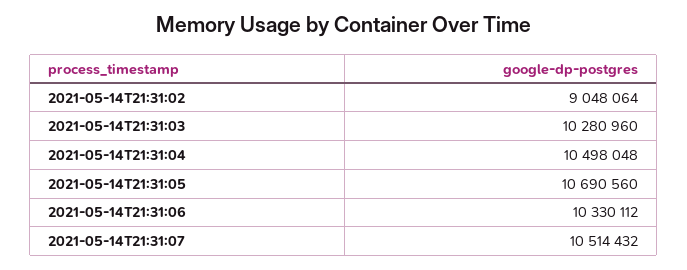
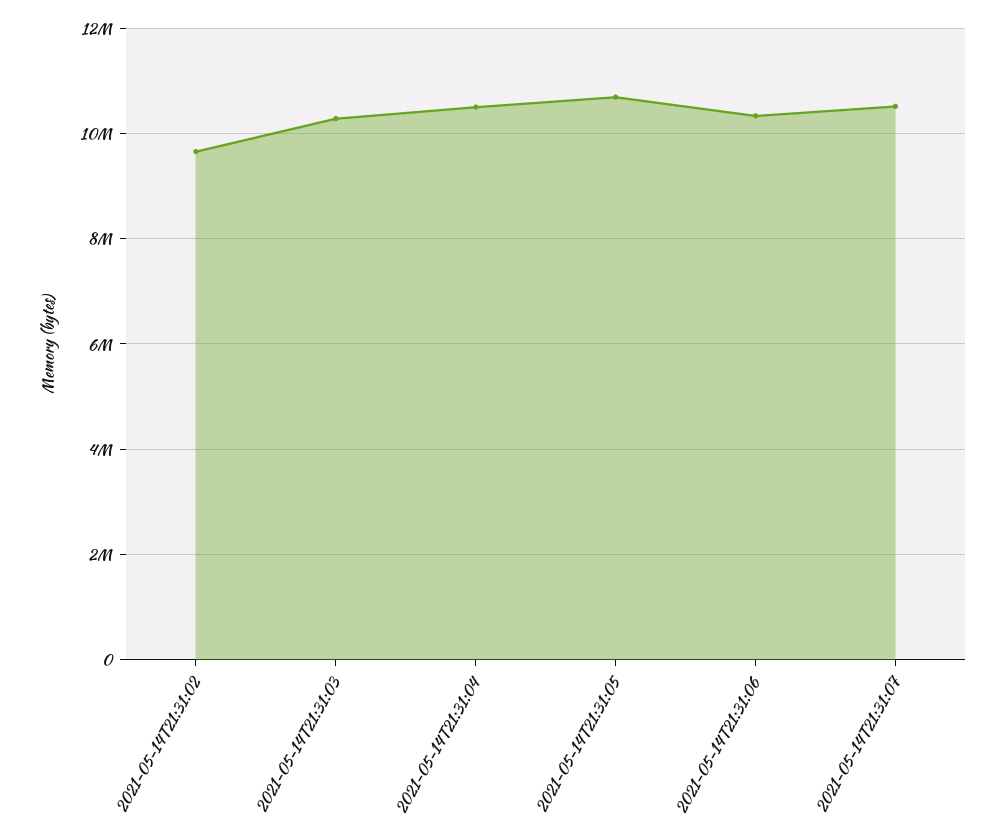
2021-05-14T21:31:02: 9048064 -> 9600000

